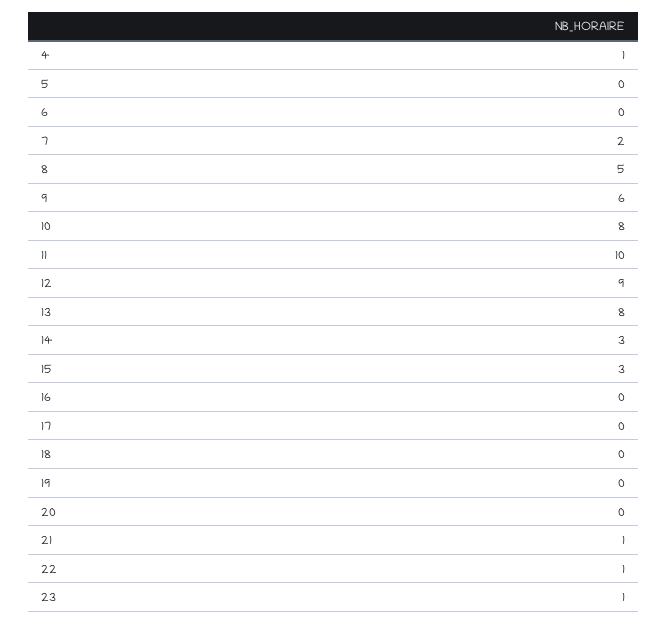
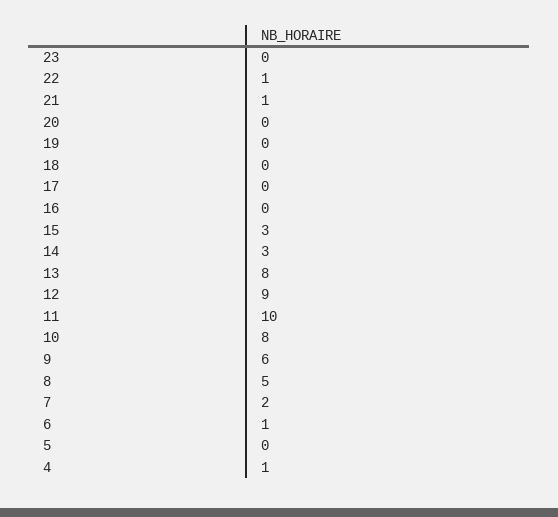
6: 0 -> 1
23: 1 -> 0

